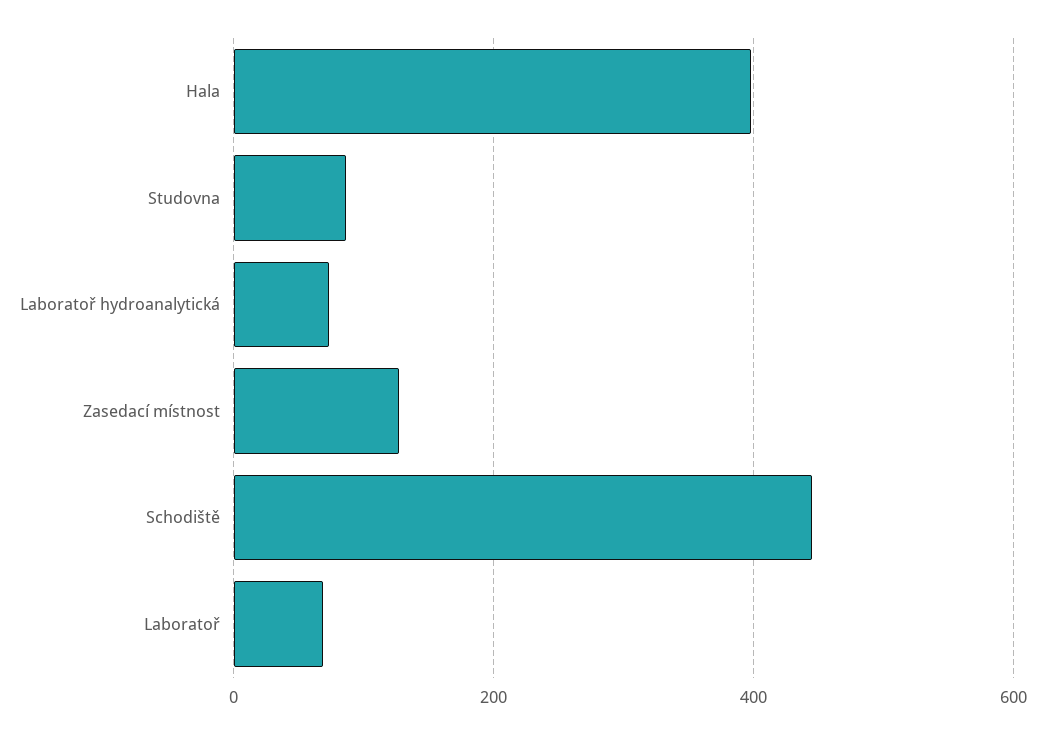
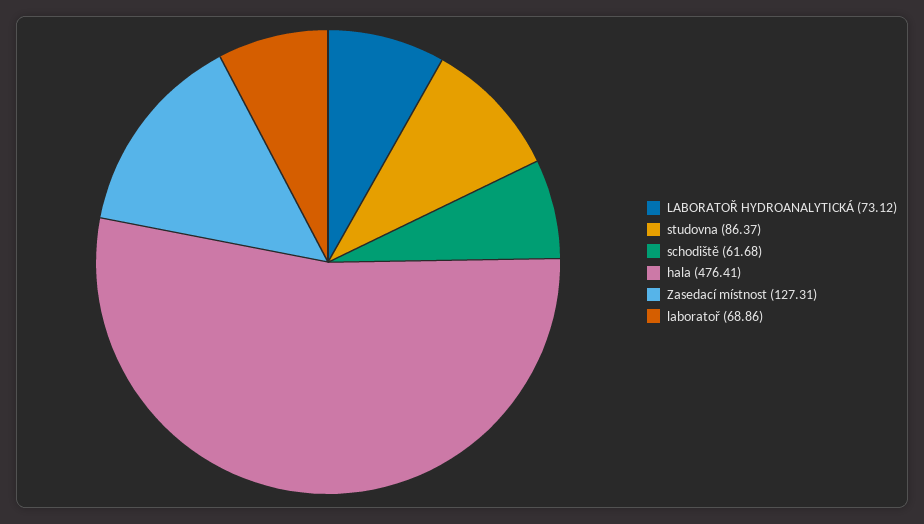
Hala: 400 -> 476.41
Schodiště: 440 -> 61.68

